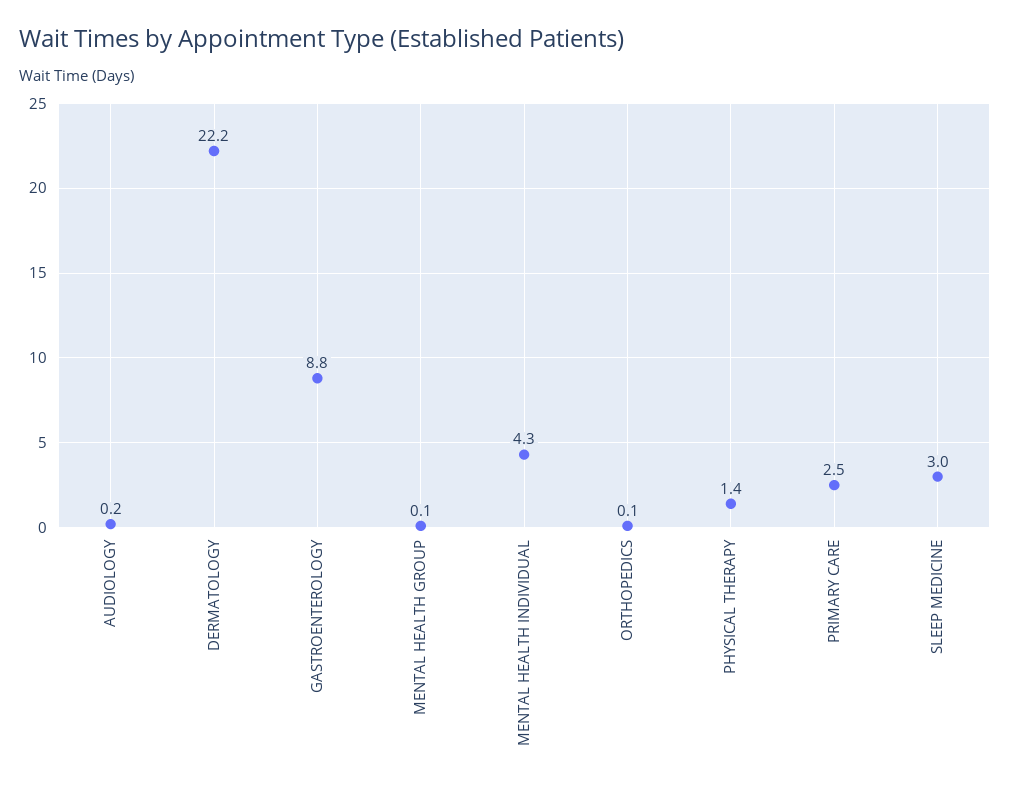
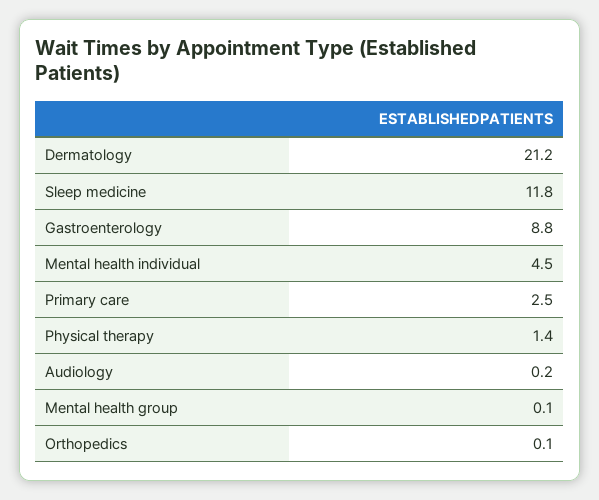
DERMATOLOGY: 22.2 -> 21.2
MENTAL HEALTH INDIVIDUAL: 4.3 -> 4.5
SLEEP MEDICINE: 3 -> 11.8

